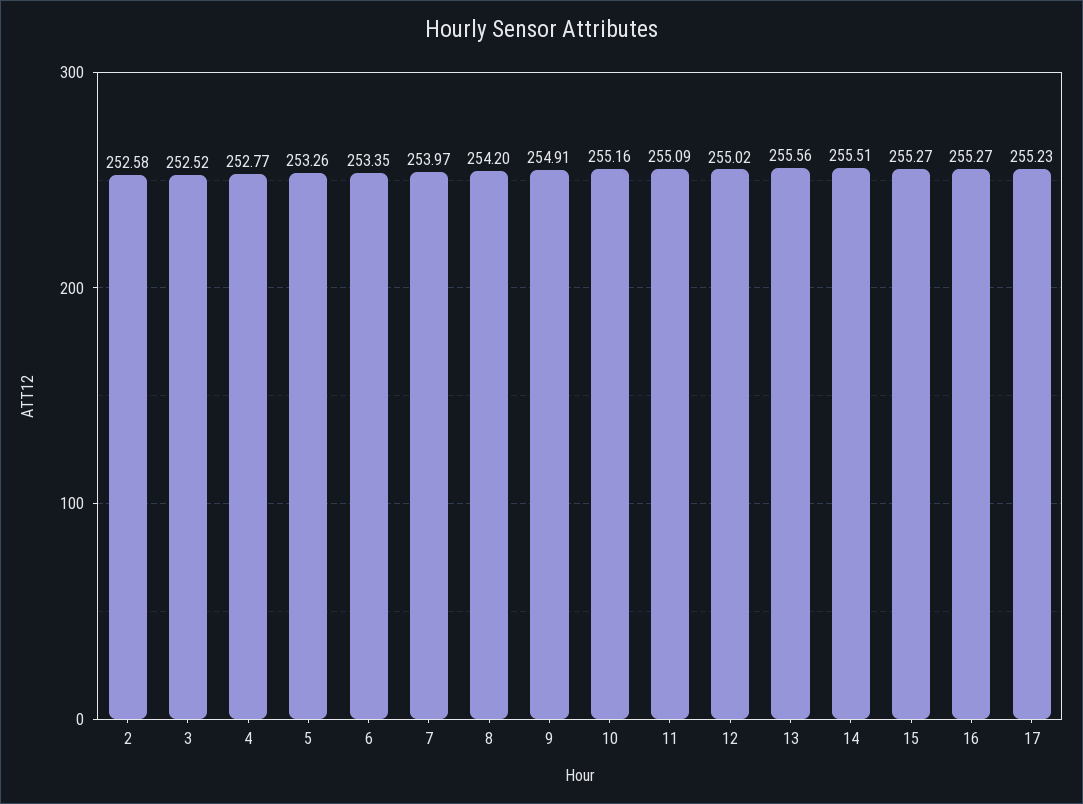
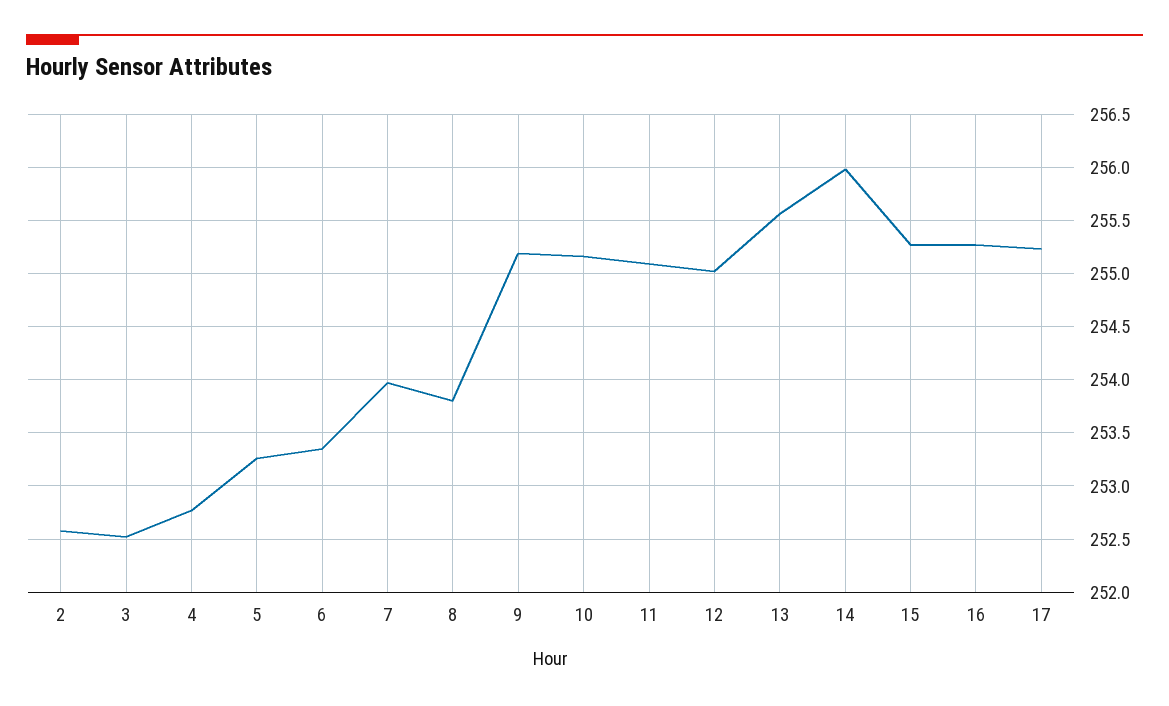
8: 254.2 -> 253.8
9: 254.91 -> 255.2
14: 255.51 -> 256

